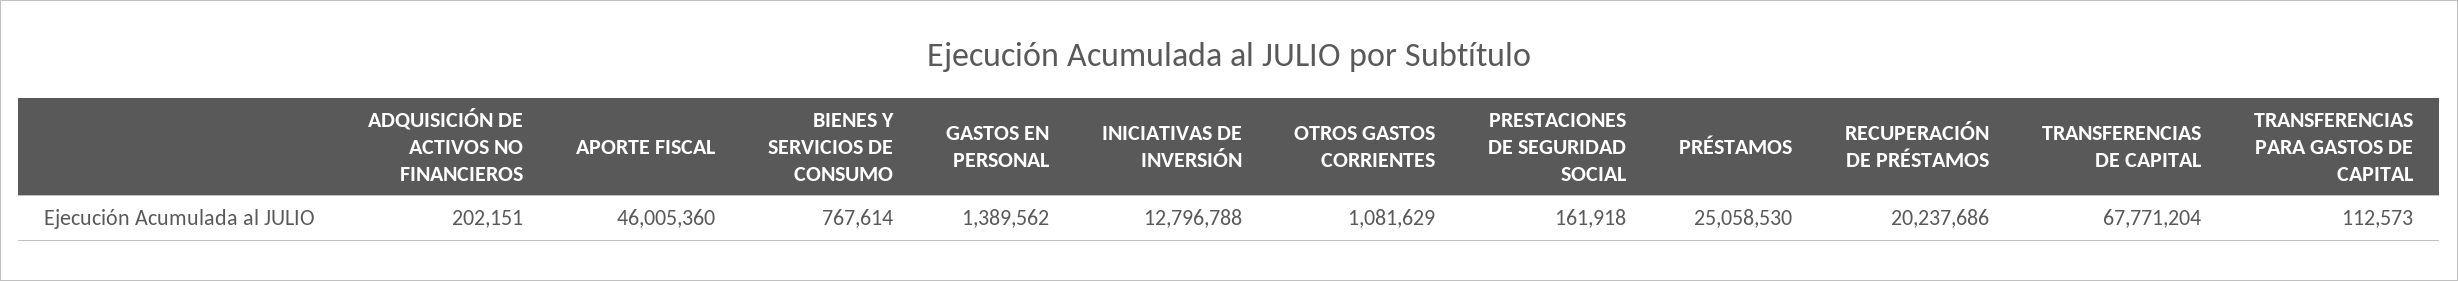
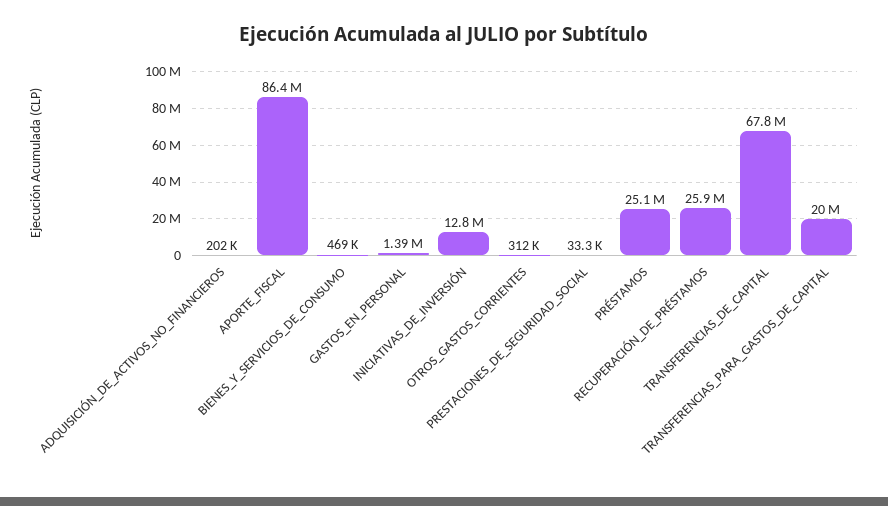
APORTE FISCAL: 46005360 -> 86400000
BIENES Y SERVICIOS DE CONSUMO: 767614 -> 469000
OTROS GASTOS CORRIENTES: 1081629 -> 312000
PRESTACIONES DE SEGURIDAD SOCIAL: 161918 -> 33300
RECUPERACIÓN DE PRÉSTAMOS: 20237686 -> 25900000
TRANSFERENCIAS PARA GASTOS DE CAPITAL: 112573 -> 20000000

